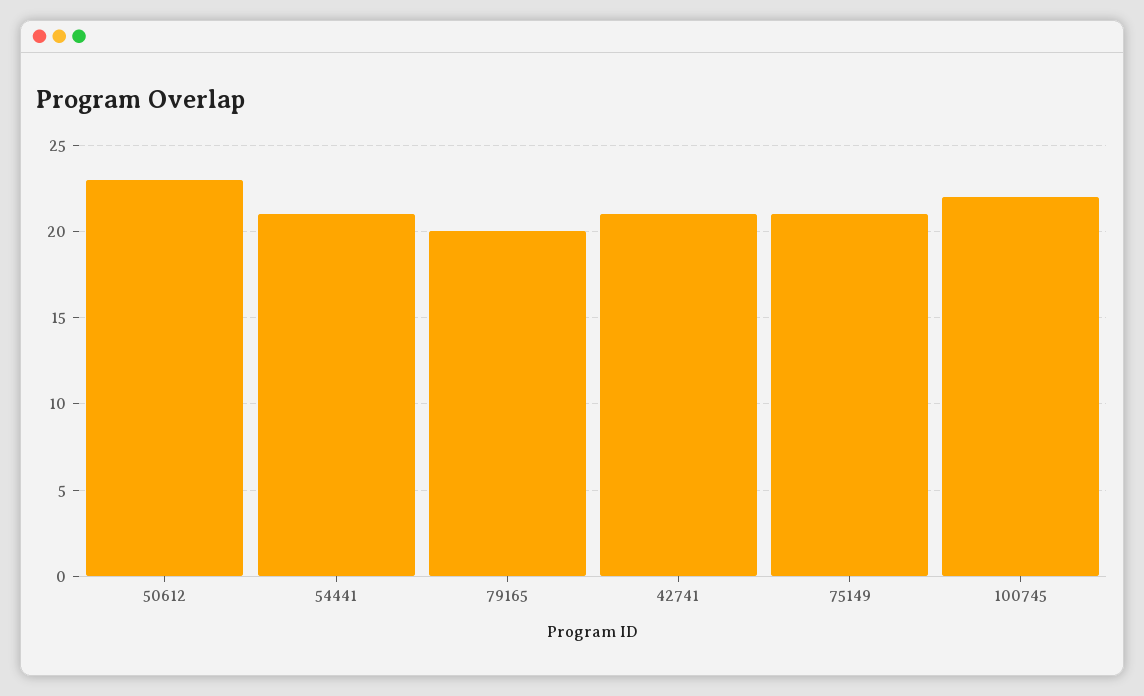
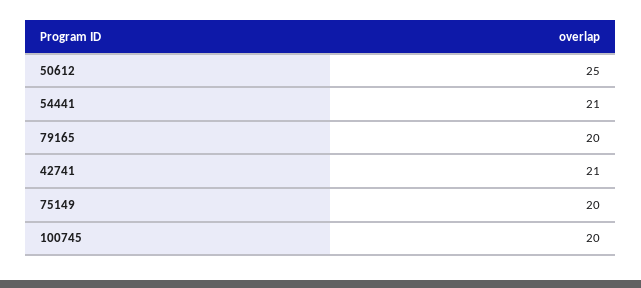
50612: 23 -> 25
75149: 21 -> 20
100745: 22 -> 20

